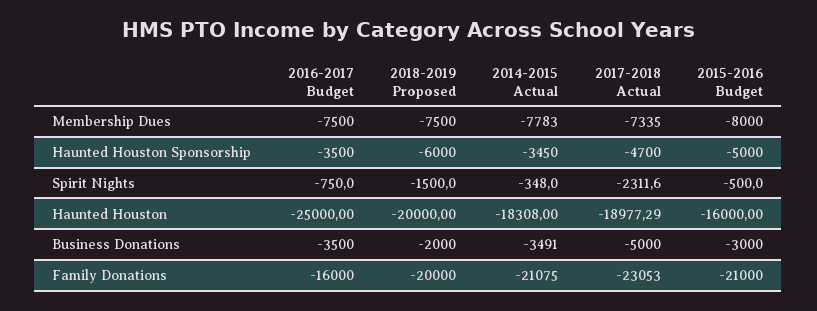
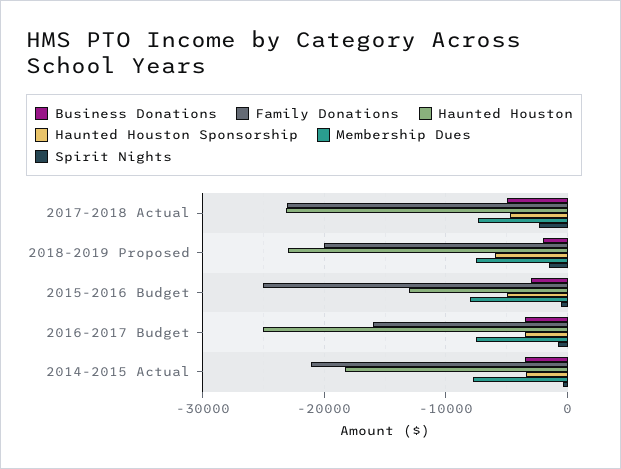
Haunted Houston, 2018-2019 Proposed: -20000 -> -23000
Haunted Houston, 2017-2018 Actual: -18977.29 -> -23000
Haunted Houston, 2015-2016 Budget: -16000 -> -13000
Family Donations, 2015-2016 Budget: -21000 -> -25000

